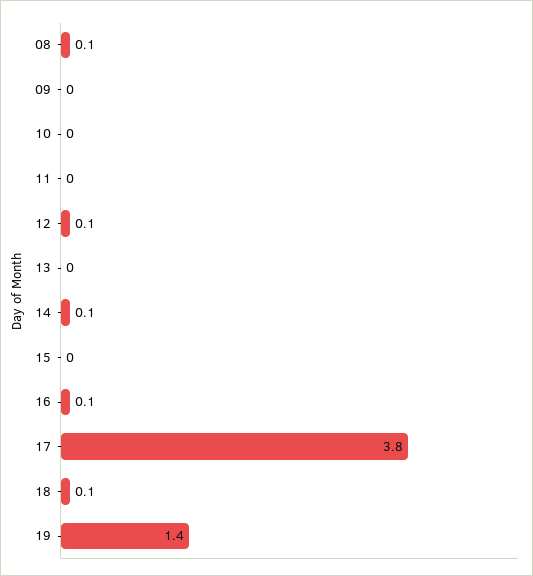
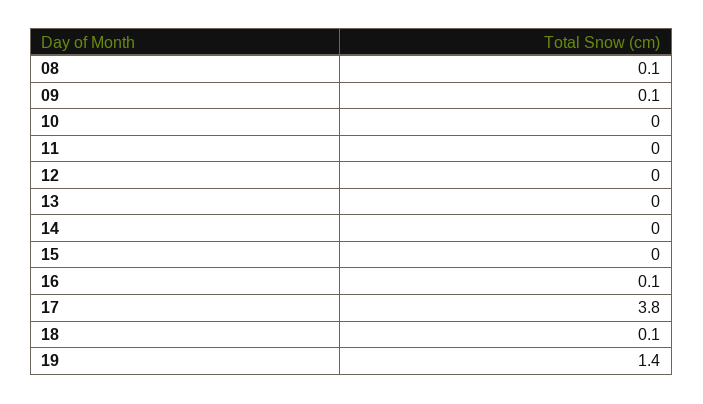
09: 0 -> 0.1
12: 0.1 -> 0
14: 0.1 -> 0

